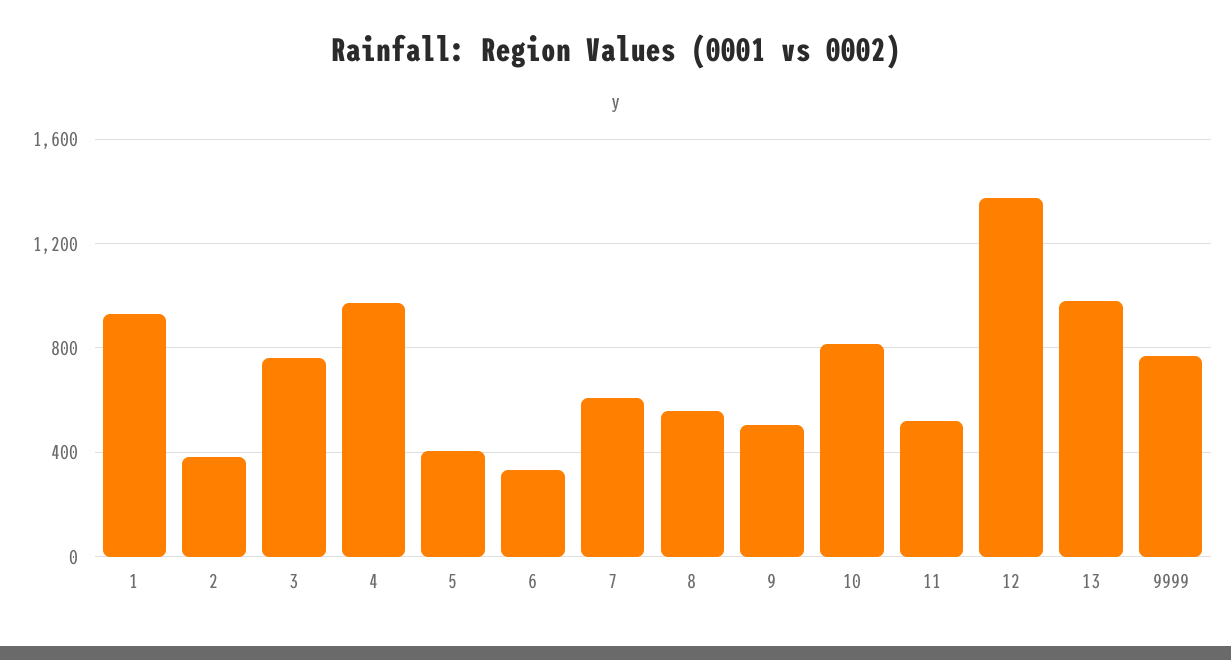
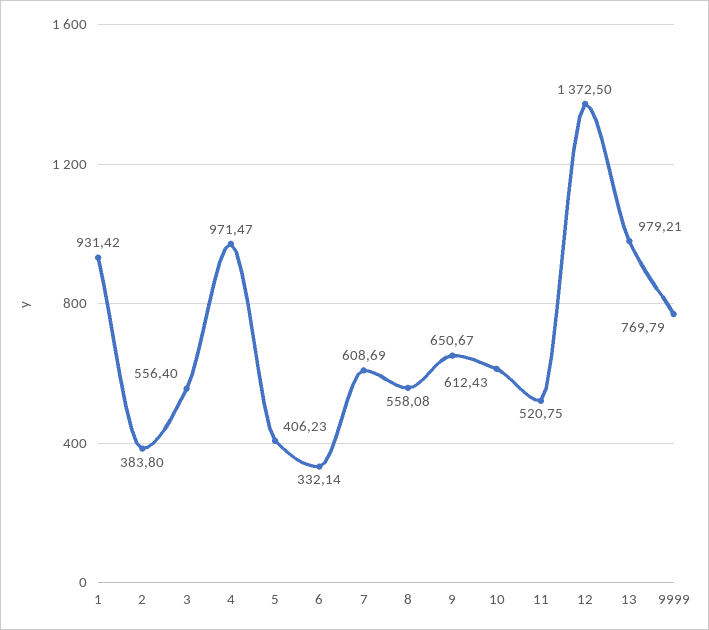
3: 750 -> 556.4
9: 500 -> 650.67
10: 800 -> 612.43

